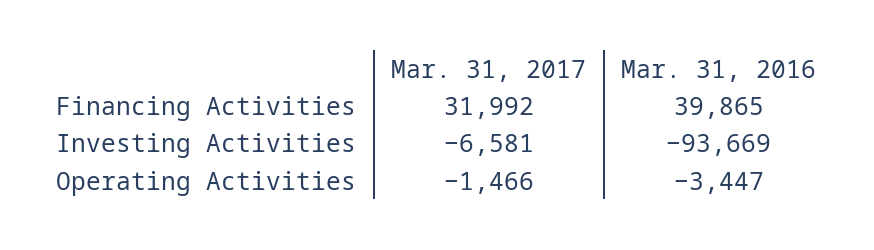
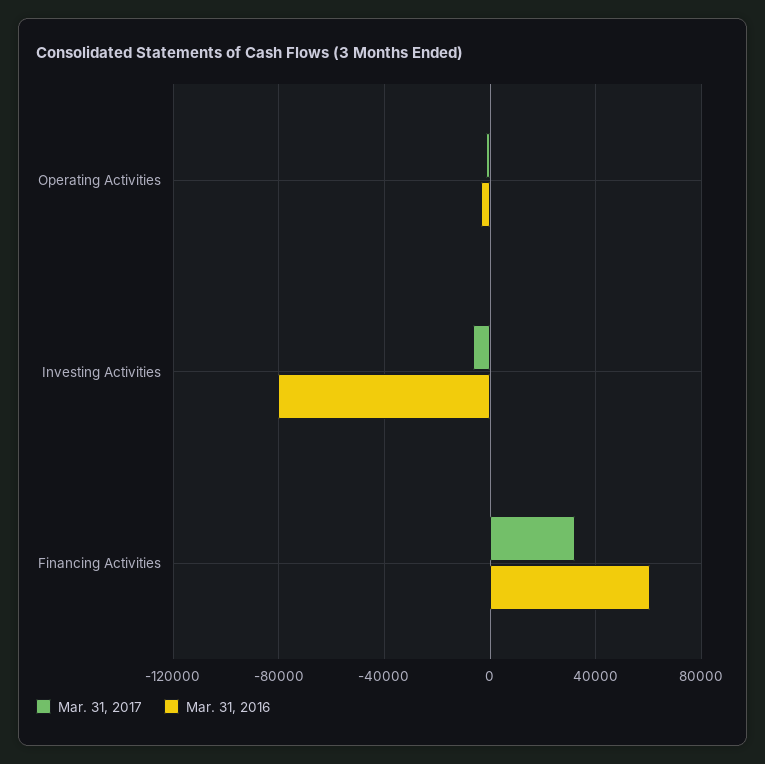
Mar. 31, 2016, Financing Activities: 39865 -> 60000
Mar. 31, 2016, Investing Activities: -93669 -> -80000

